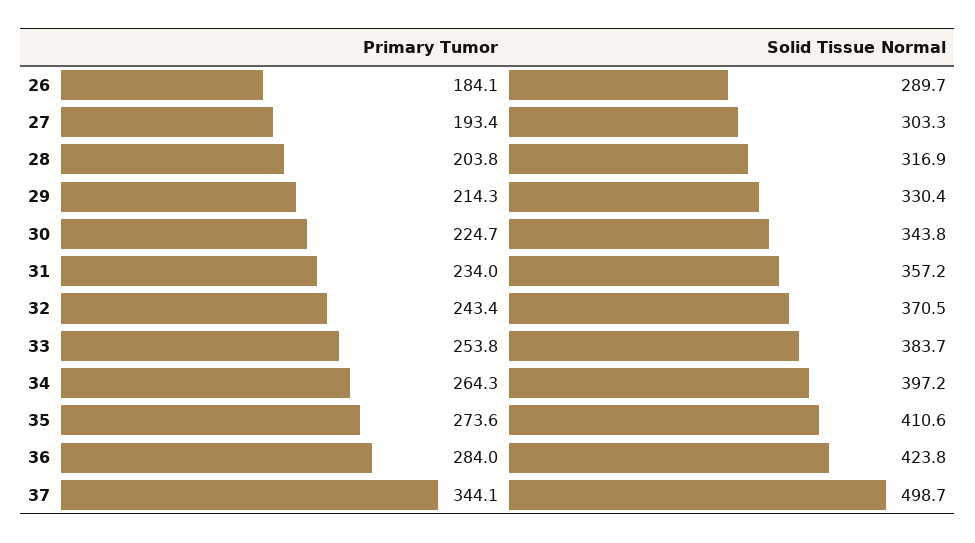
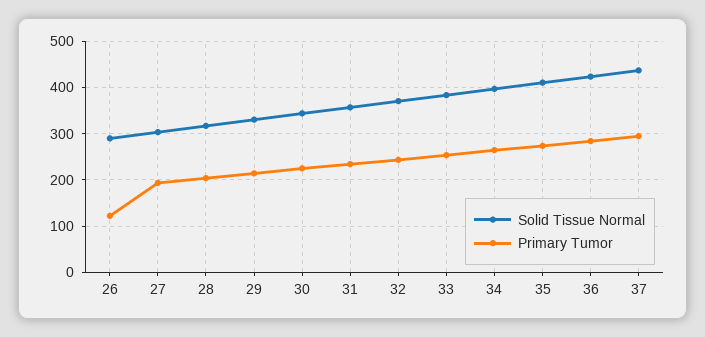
Primary Tumor, 26: 184.1 -> 120
Primary Tumor, 37: 344.1 -> 300
Solid Tissue Normal, 37: 498.7 -> 440

